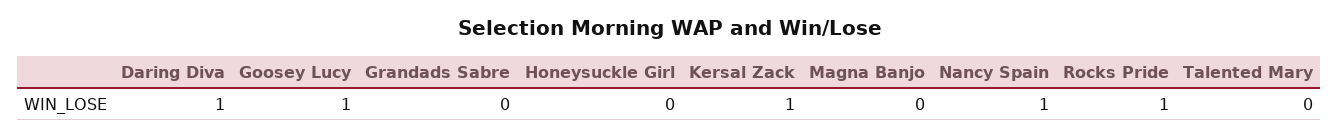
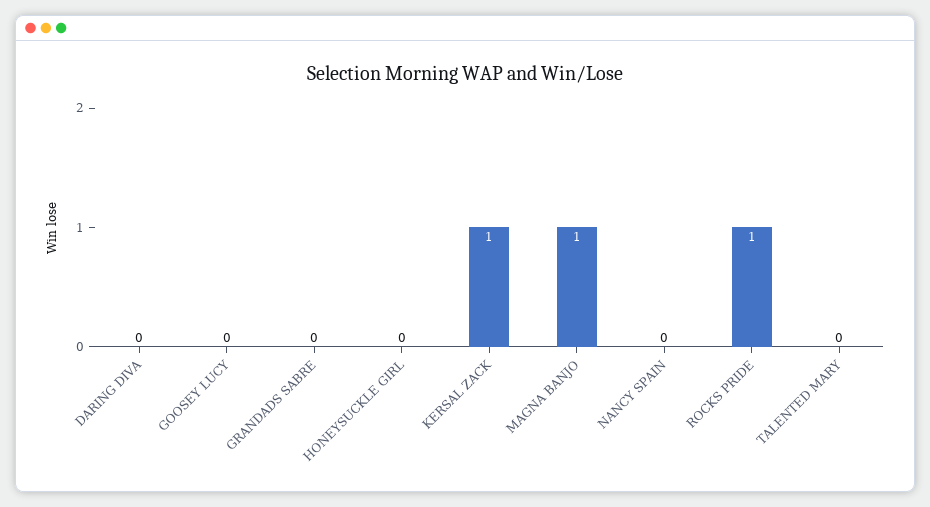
Daring Diva: 1 -> 0
Goosey Lucy: 1 -> 0
Magna Banjo: 0 -> 1
Nancy Spain: 1 -> 0

